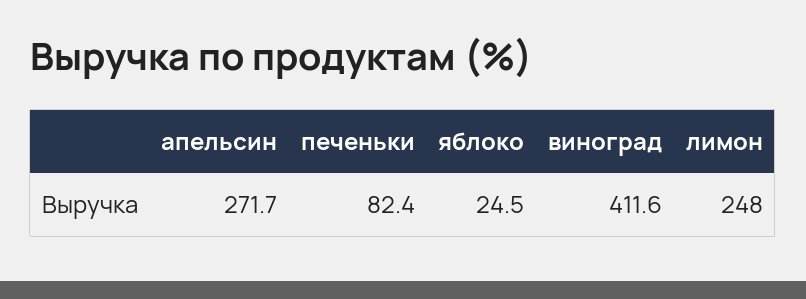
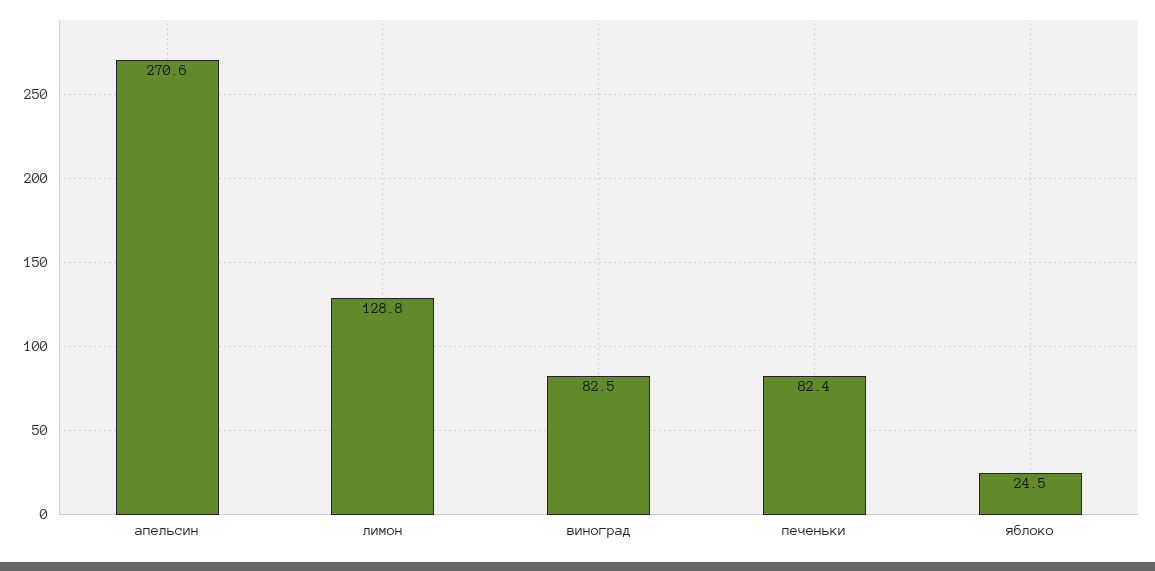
апельсин: 271.7 -> 270.6
виноград: 411.6 -> 82.5
лимон: 248 -> 128.8

